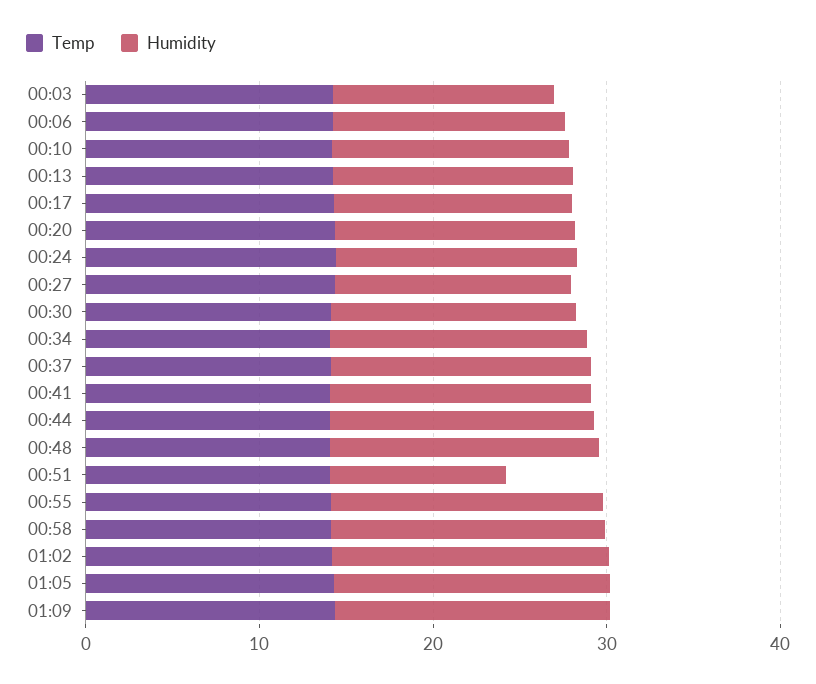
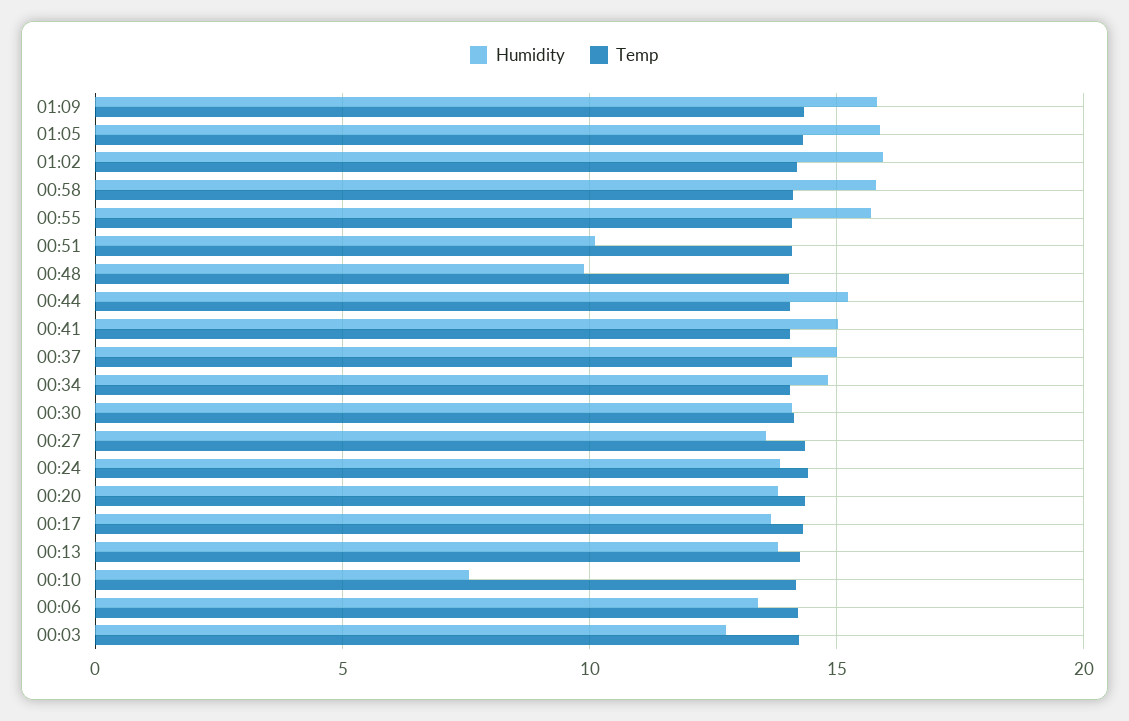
Humidity, 00:10: 14 -> 7.5
Humidity, 00:48: 16 -> 10

